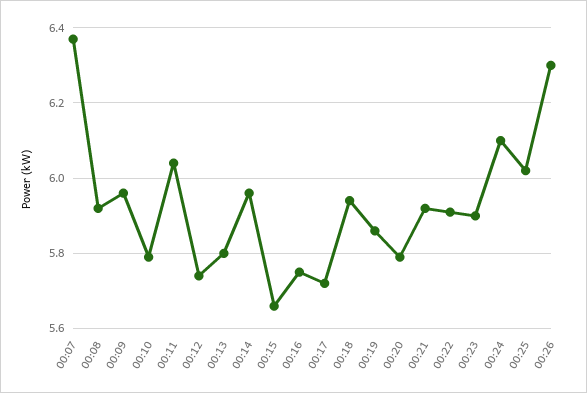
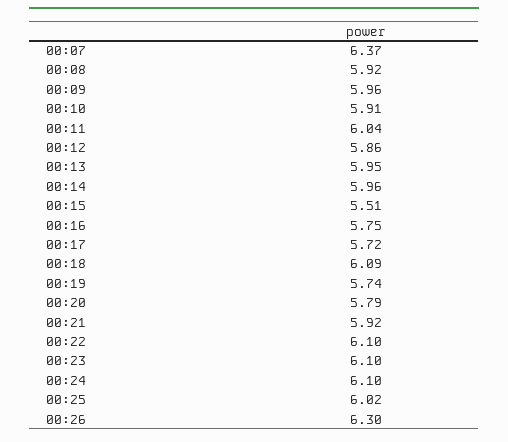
00:10: 5.8 -> 5.91
00:12: 5.75 -> 5.86
00:13: 5.8 -> 5.95
00:15: 5.65 -> 5.51
00:18: 5.95 -> 6.09
00:19: 5.85 -> 5.74
00:22: 5.9 -> 6.1
00:23: 5.9 -> 6.1

